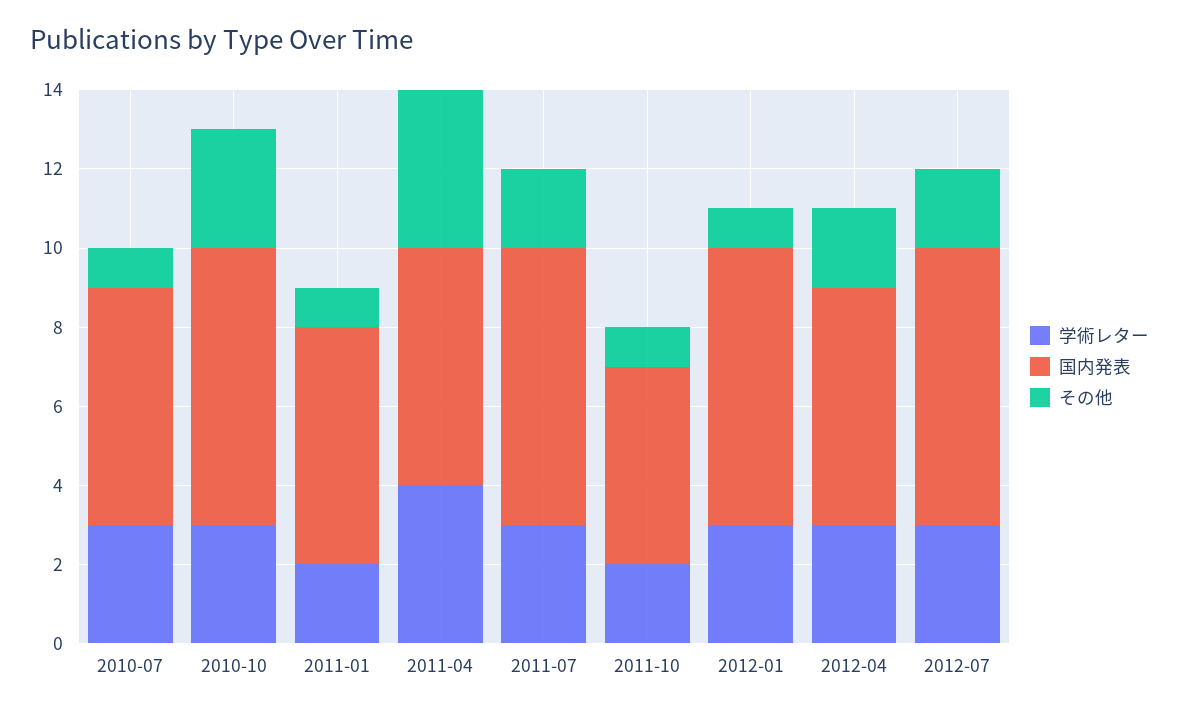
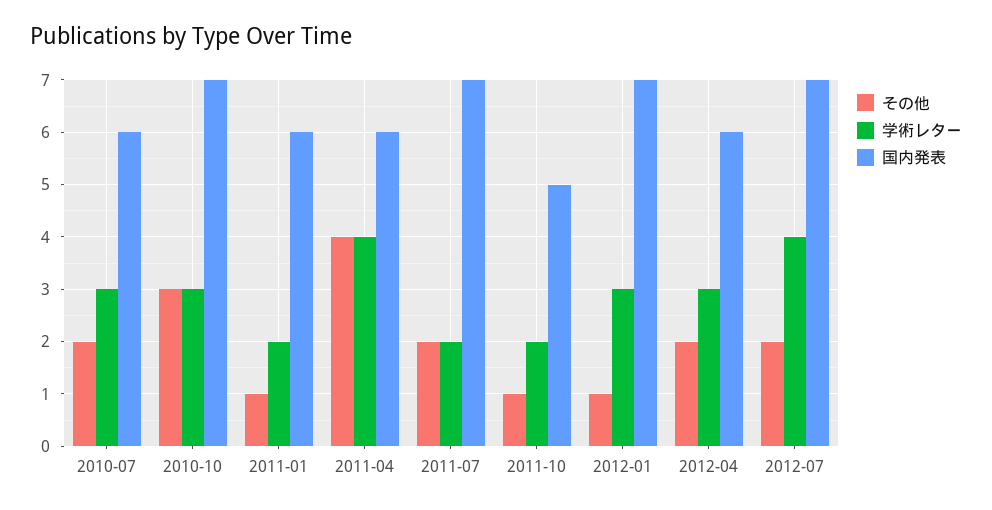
その他, 2010-07: 1 -> 2
学術レター, 2011-07: 3 -> 2
学術レター, 2012-07: 3 -> 4

